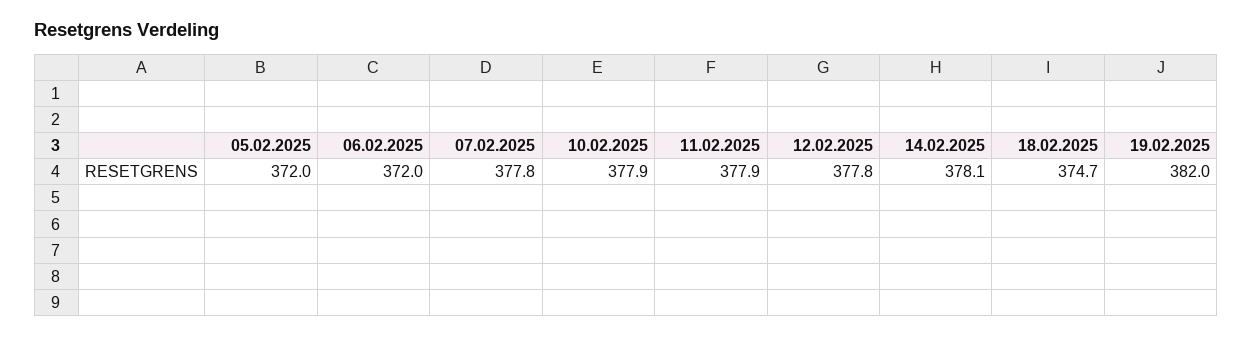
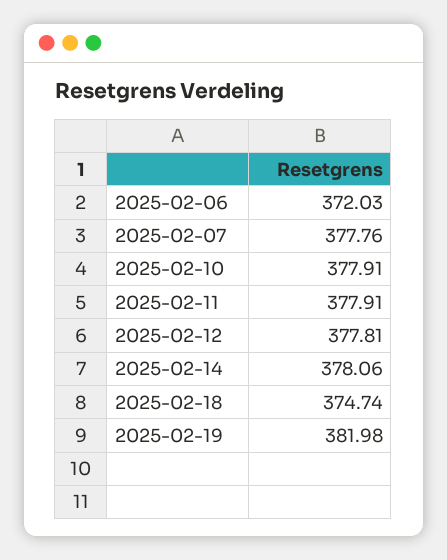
05.02.2025: 372 -> none

